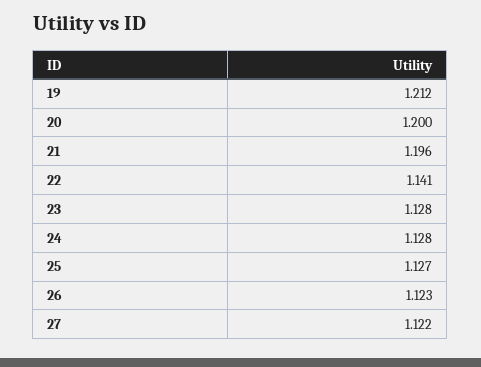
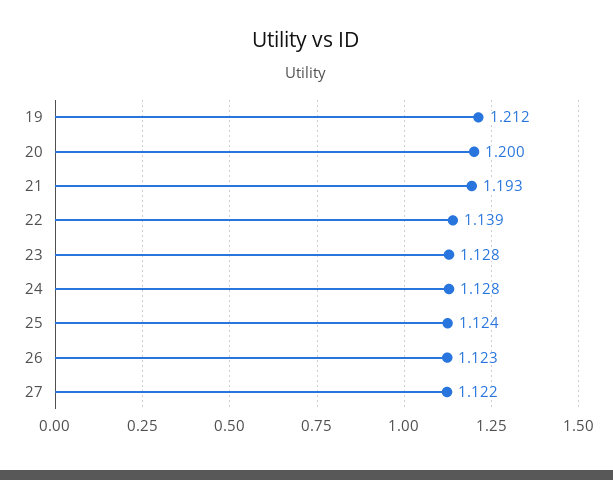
21: 1.196 -> 1.193
22: 1.141 -> 1.139
25: 1.127 -> 1.124

